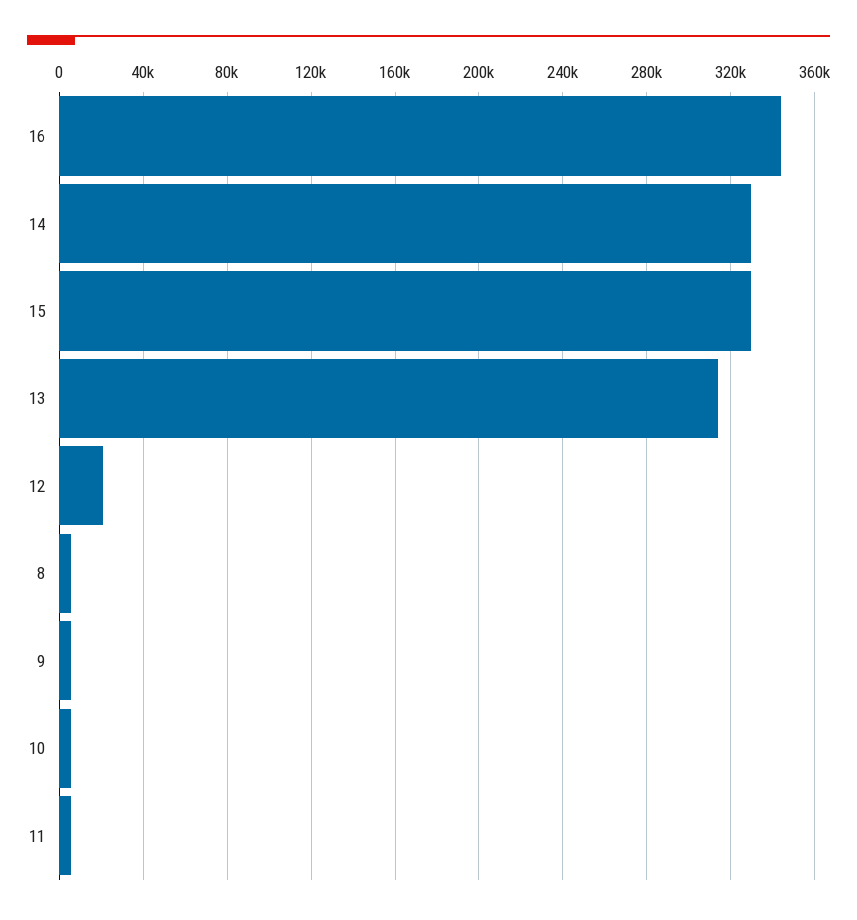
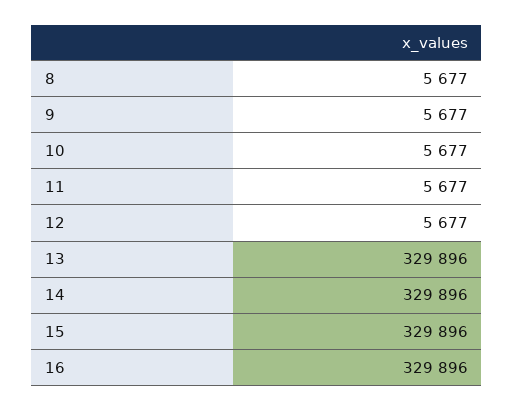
16: 345000 -> 329896
13: 315000 -> 329896
12: 20000 -> 5677

